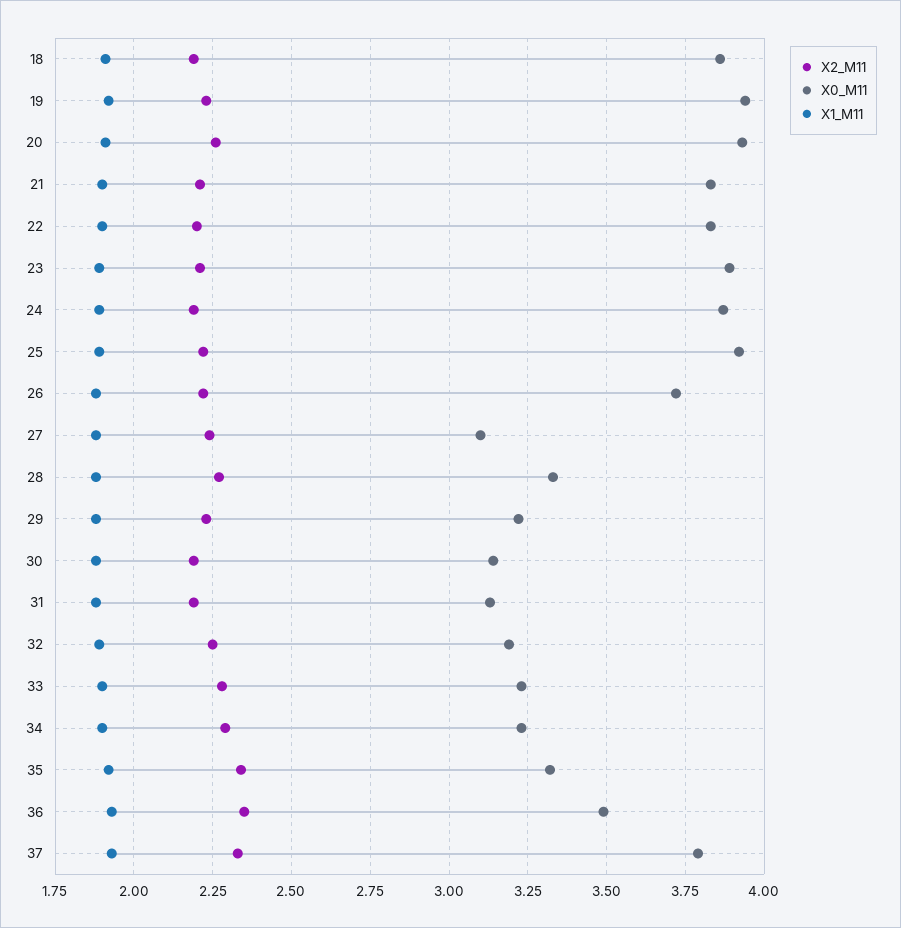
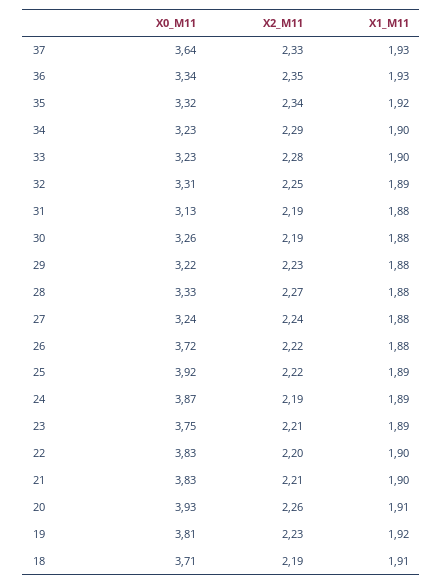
X0_M11, 18: 3.85 -> 3.71
X0_M11, 19: 3.95 -> 3.81
X0_M11, 23: 3.9 -> 3.75
X0_M11, 27: 3.1 -> 3.24
X0_M11, 30: 3.15 -> 3.26
X0_M11, 32: 3.2 -> 3.31
X0_M11, 36: 3.5 -> 3.34
X0_M11, 37: 3.8 -> 3.64

